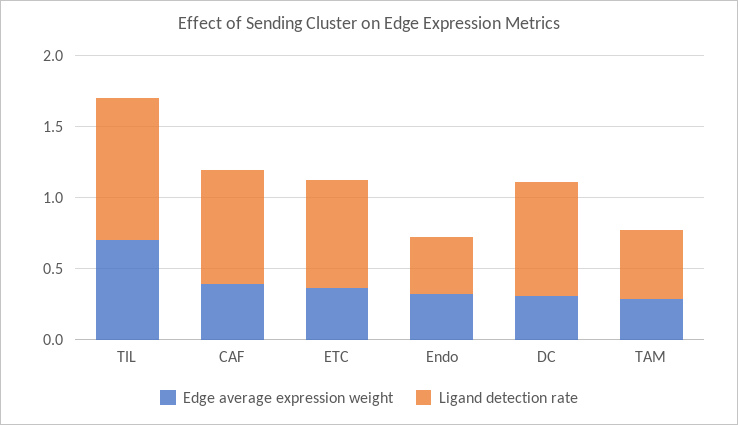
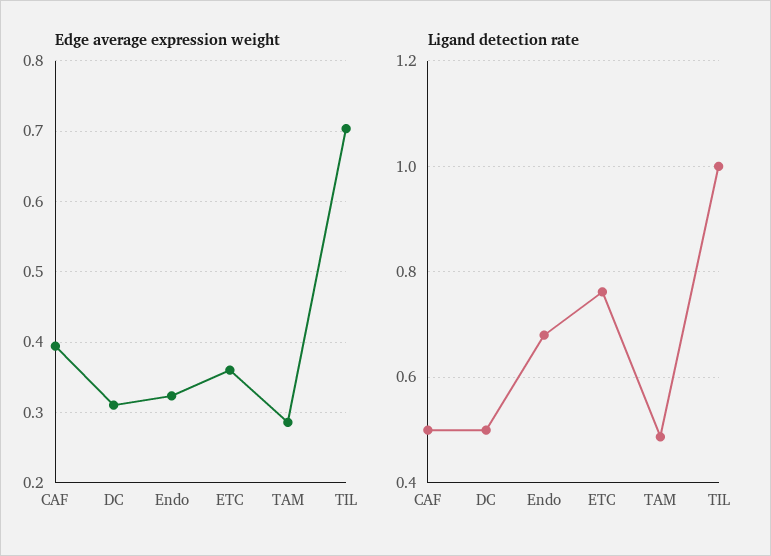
Ligand detection rate, CAF: 0.8 -> 0.5
Ligand detection rate, Endo: 0.4 -> 0.68
Ligand detection rate, DC: 0.8 -> 0.5

